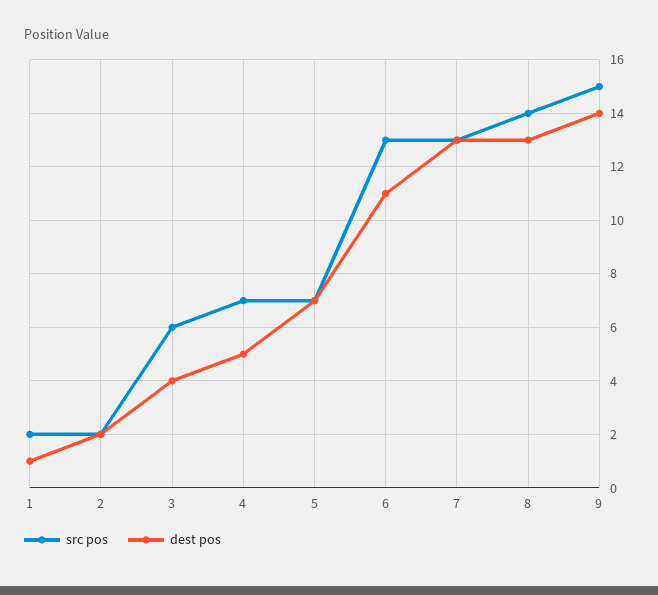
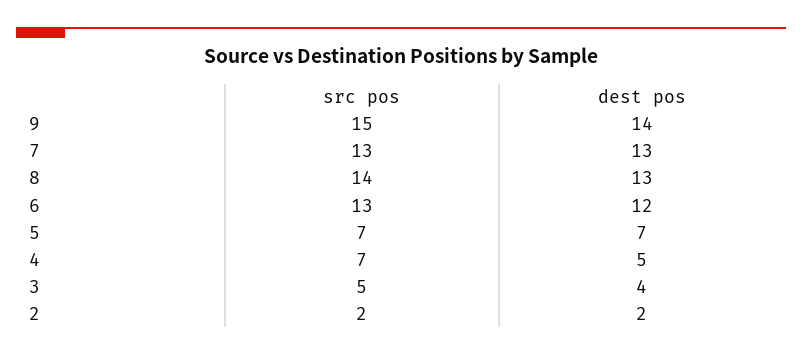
src pos, 1: 2 -> none
dest pos, 1: 1 -> none
src pos, 3: 6 -> 5
dest pos, 6: 11 -> 12

